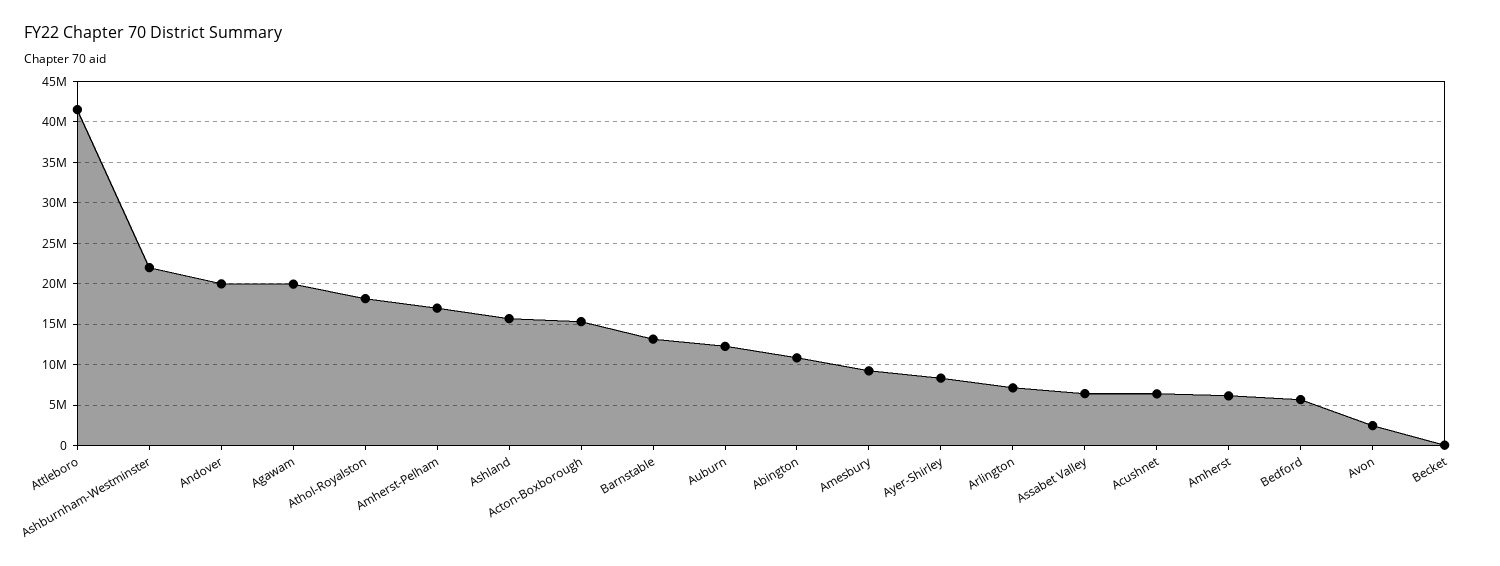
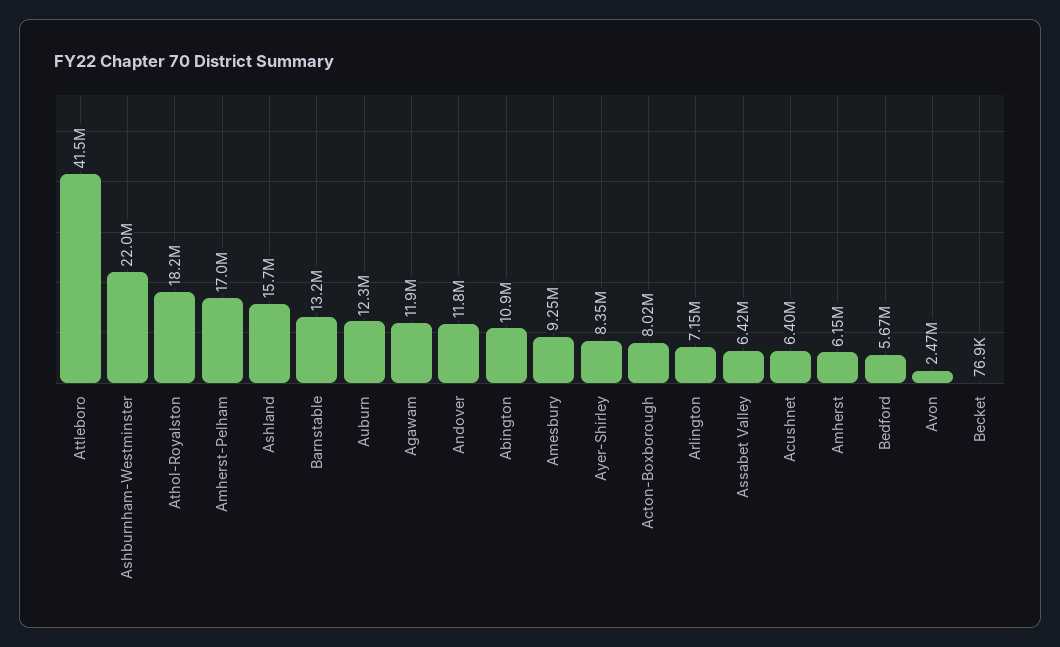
Andover: 20000000 -> 11800000
Agawam: 20000000 -> 11900000
Acton-Boxborough: 15000000 -> 8020000

